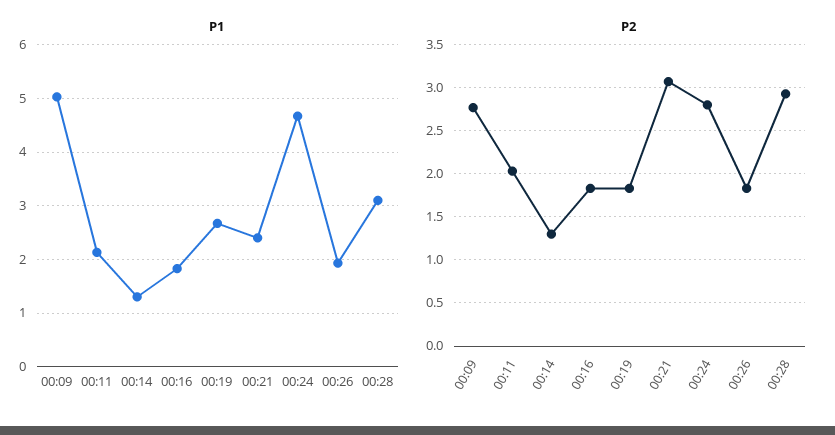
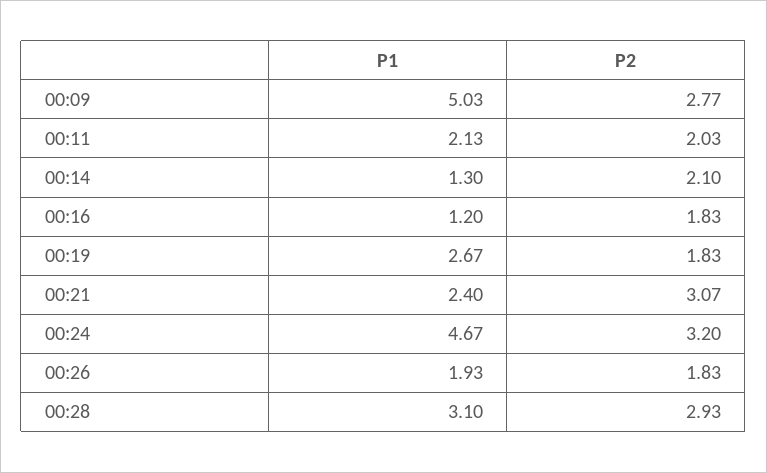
P1, 00:16: 1.8 -> 1.2
P2, 00:14: 1.3 -> 2.1
P2, 00:24: 2.8 -> 3.2

